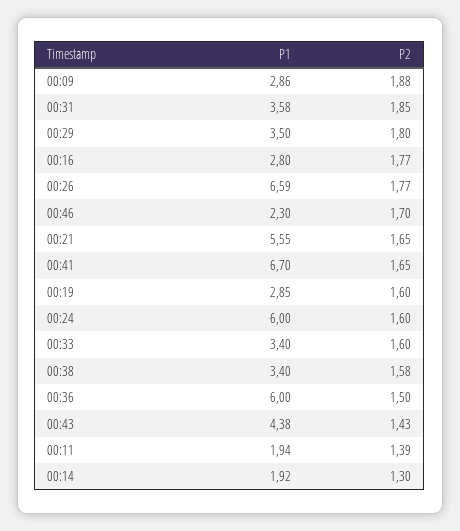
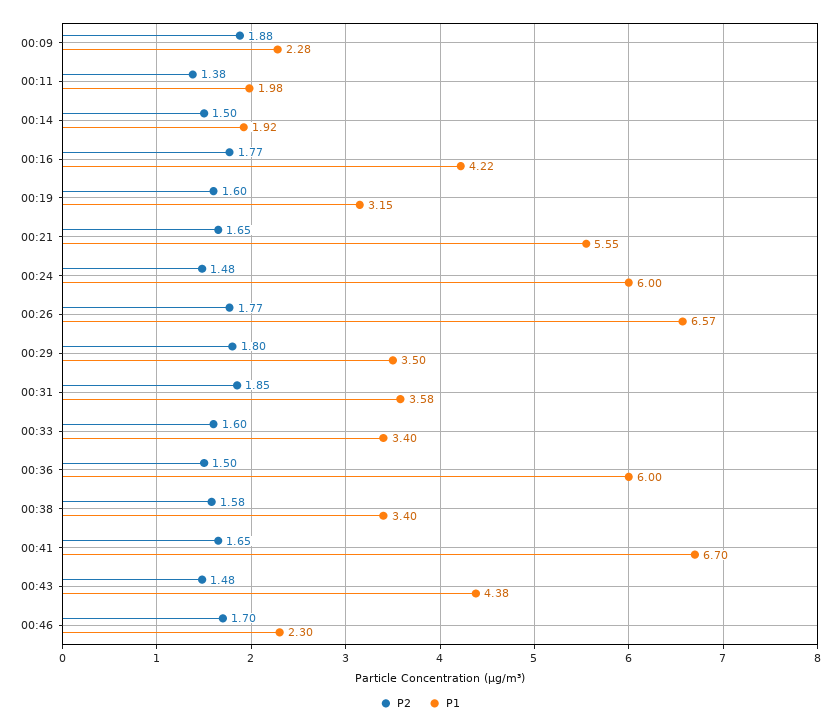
P1, 00:09: 2.86 -> 2.28
P1, 00:16: 2.8 -> 4.22
P1, 00:26: 6.59 -> 6.57
P1, 00:19: 2.85 -> 3.15
P2, 00:24: 1.6 -> 1.48
P2, 00:43: 1.43 -> 1.48
P1, 00:11: 1.94 -> 1.98
P2, 00:11: 1.39 -> 1.38
P2, 00:14: 1.3 -> 1.5

